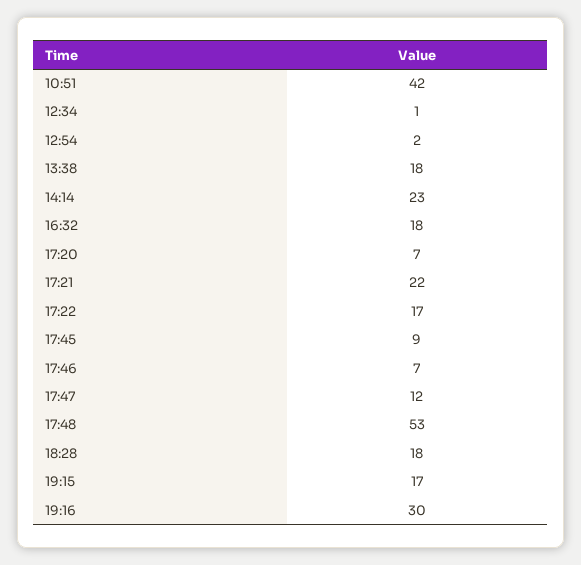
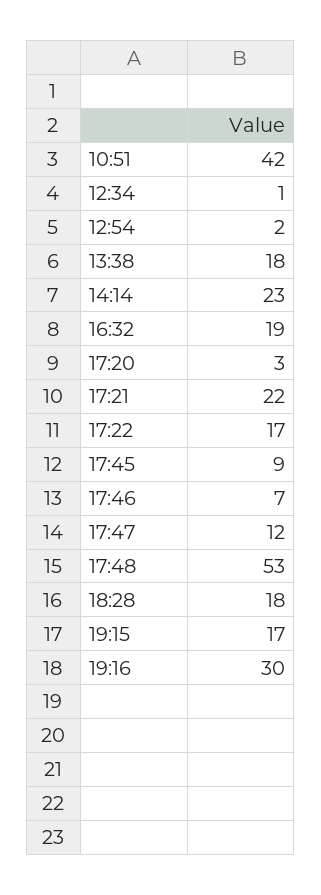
16:32: 18 -> 19
17:20: 7 -> 3

